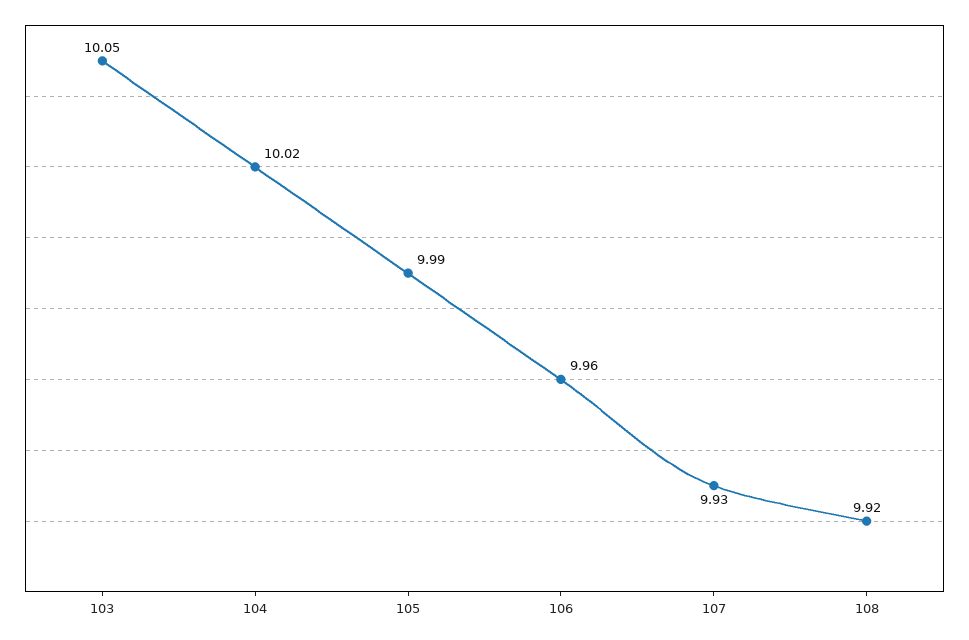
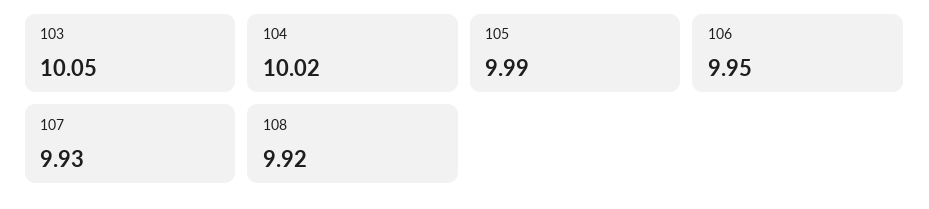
106: 9.96 -> 9.95

